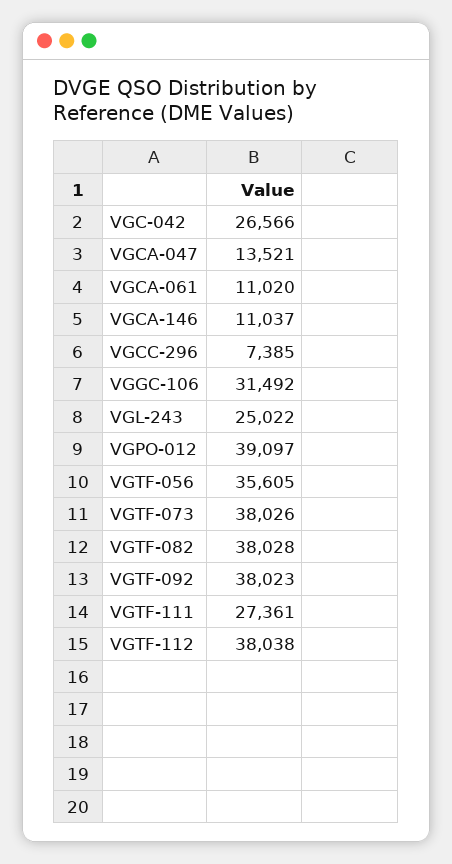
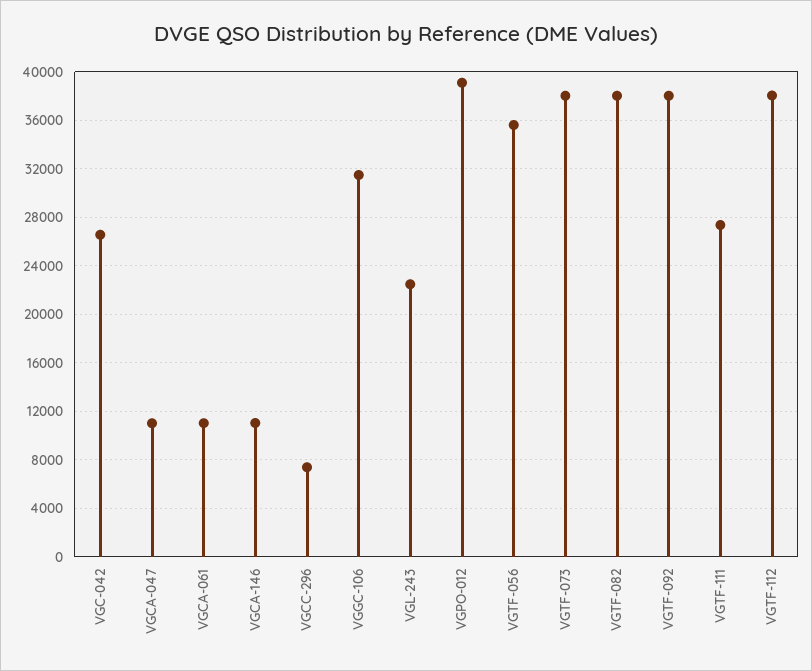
VGCA-047: 13521 -> 11000
VGL-243: 25022 -> 22500

